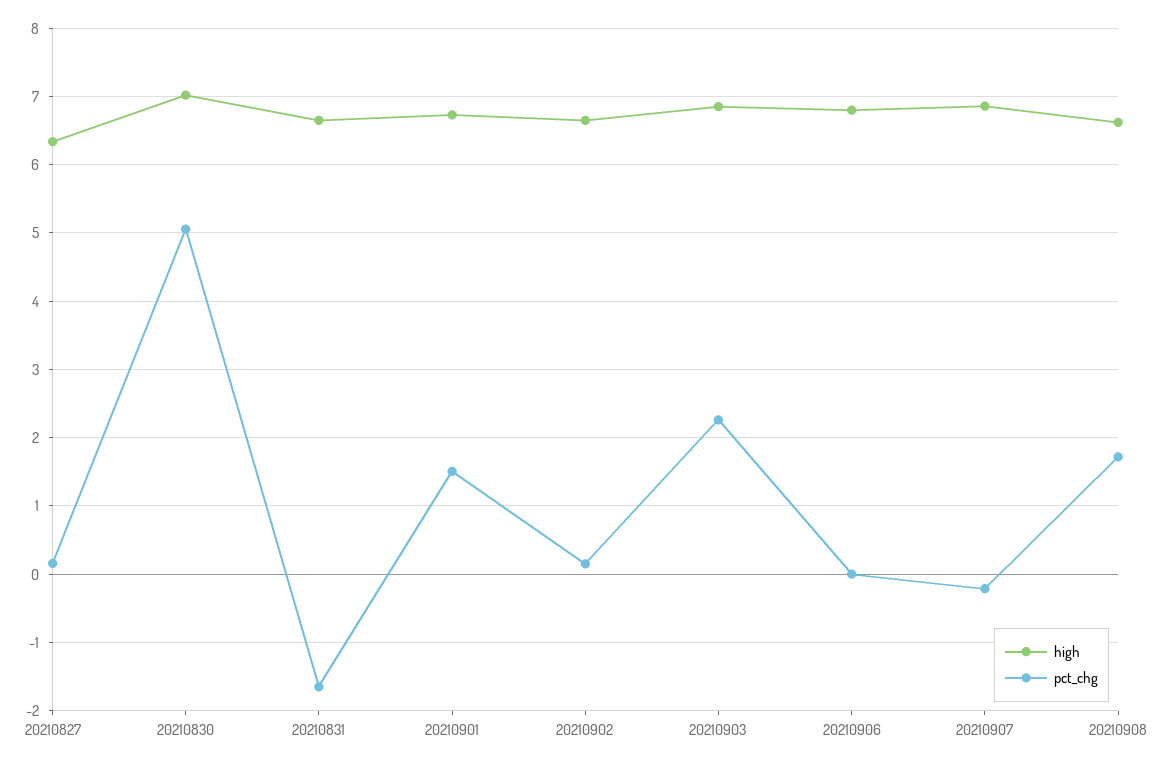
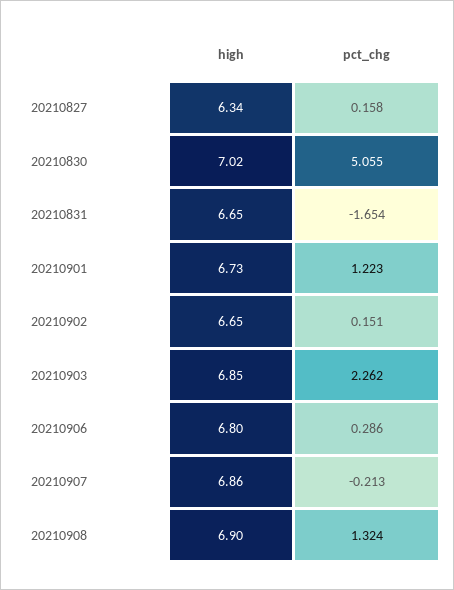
pct_chg, 20210901: 1.5 -> 1.223
pct_chg, 20210906: 0 -> 0.286
high, 20210908: 6.6 -> 6.9
pct_chg, 20210908: 1.7 -> 1.324

